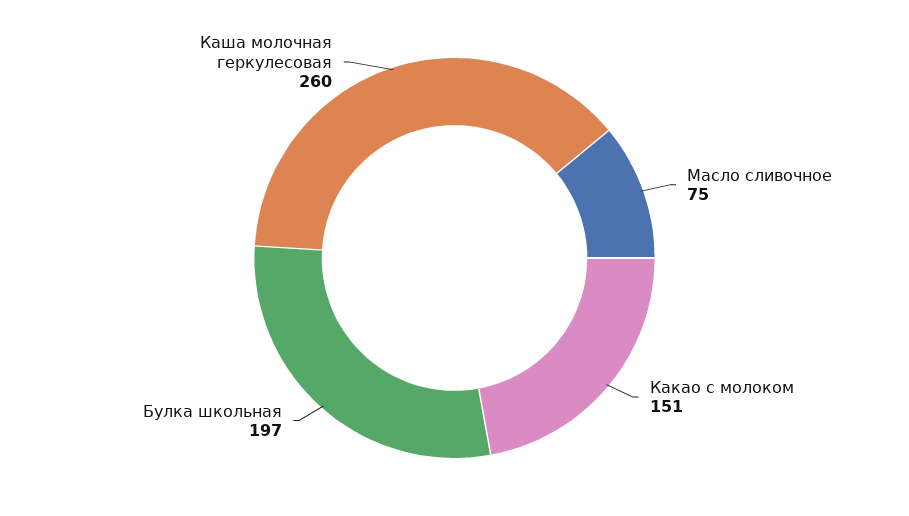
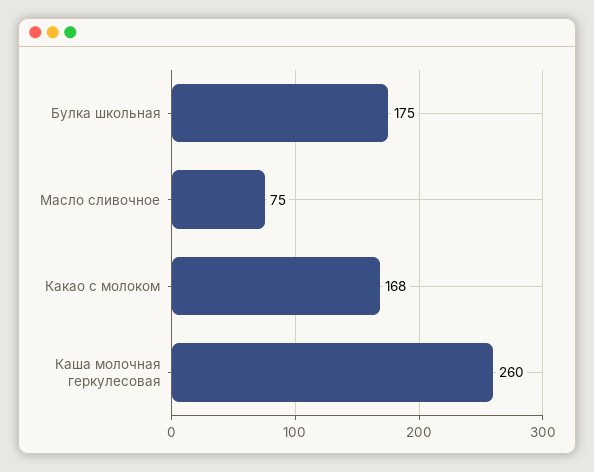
Какао с молоком: 151 -> 168
Булка школьная: 197 -> 175

